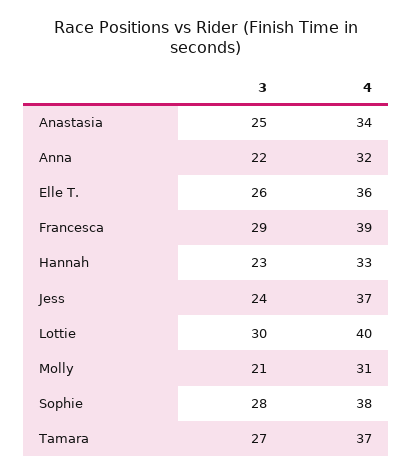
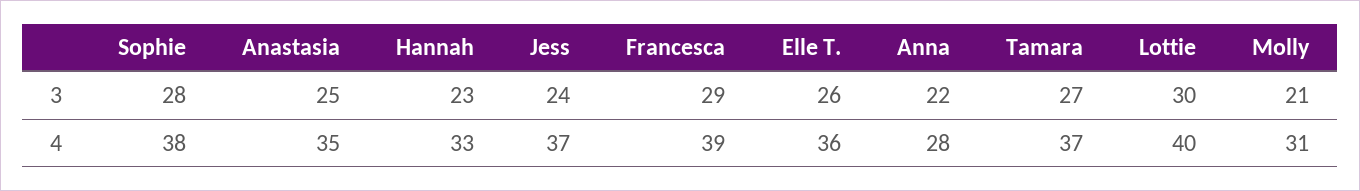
4, Anastasia: 34 -> 35
4, Anna: 32 -> 28

